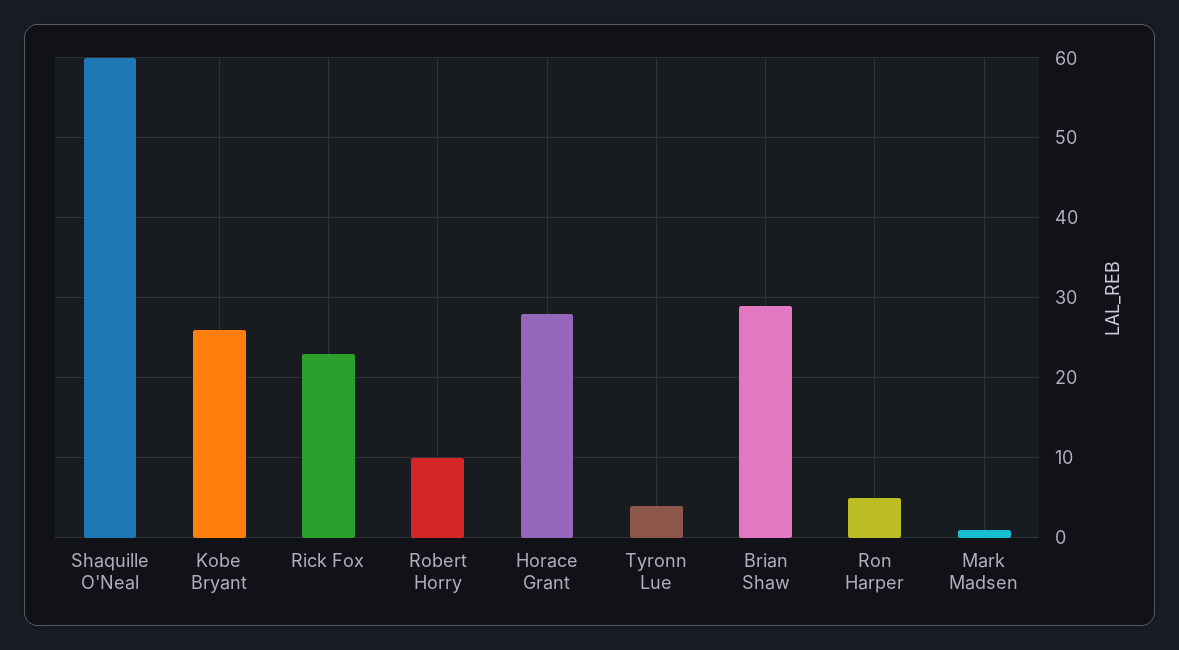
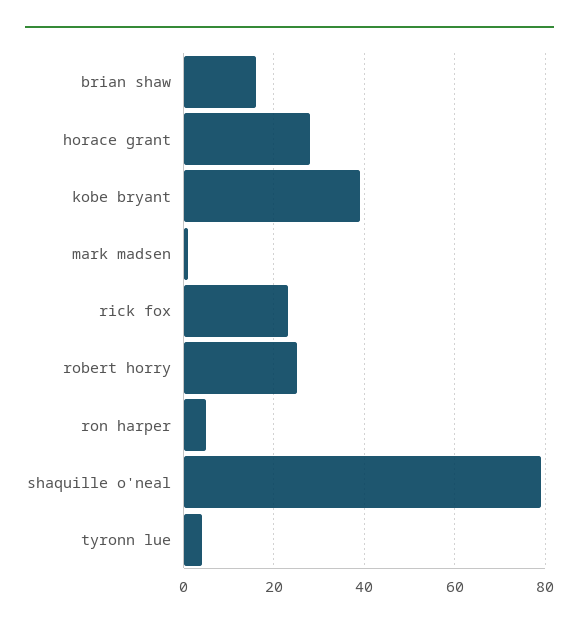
Shaquille O'Neal: 60 -> 80
Kobe Bryant: 26 -> 40
Robert Horry: 10 -> 25
Brian Shaw: 29 -> 15

